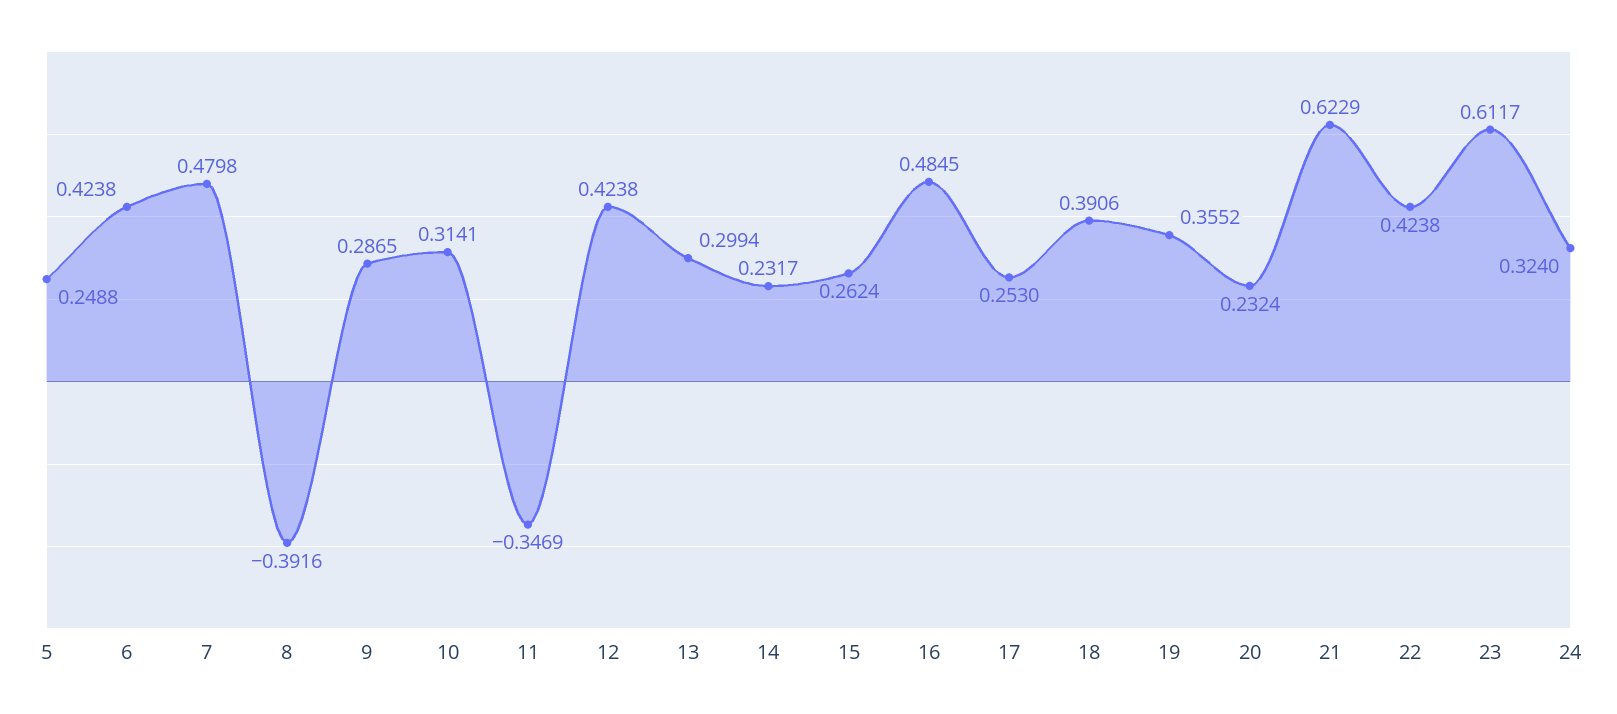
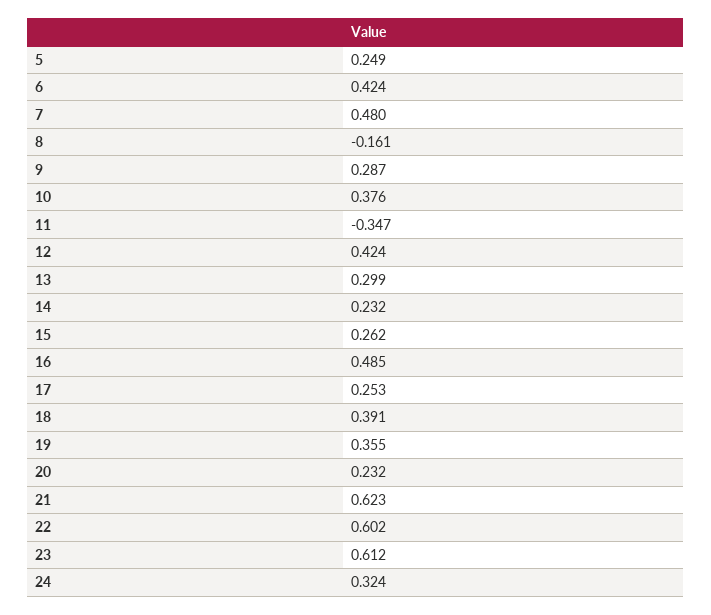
8: -0.3916 -> -0.161
10: 0.3141 -> 0.376
22: 0.4238 -> 0.602

